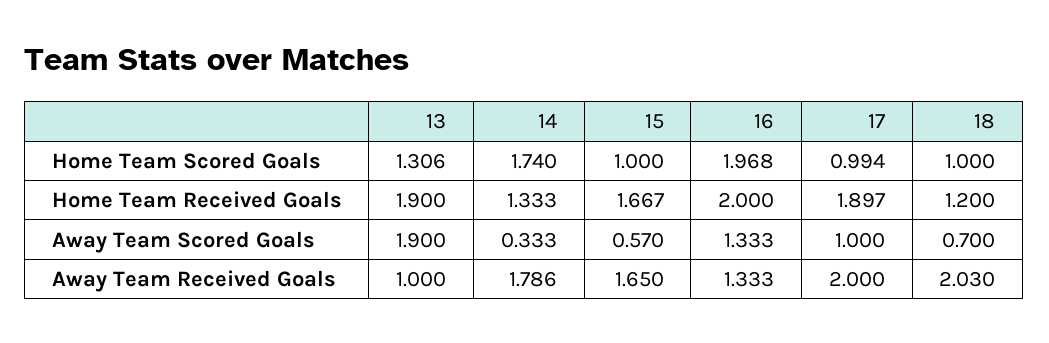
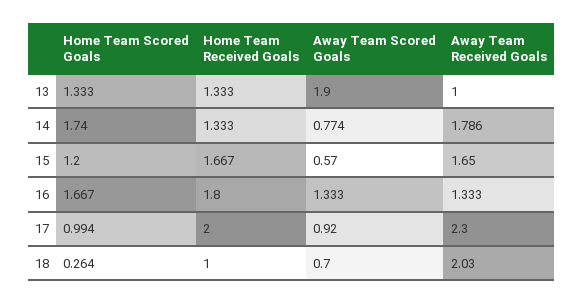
13, Home Team Scored Goals: 1.306 -> 1.333
15, Home Team Scored Goals: 1 -> 1.2
16, Home Team Scored Goals: 1.968 -> 1.667
18, Home Team Scored Goals: 1 -> 0.264
13, Home Team Received Goals: 1.9 -> 1.333
16, Home Team Received Goals: 2 -> 1.8
17, Home Team Received Goals: 1.897 -> 2
18, Home Team Received Goals: 1.2 -> 1
14, Away Team Scored Goals: 0.333 -> 0.774
17, Away Team Scored Goals: 1 -> 0.92
17, Away Team Received Goals: 2 -> 2.3

